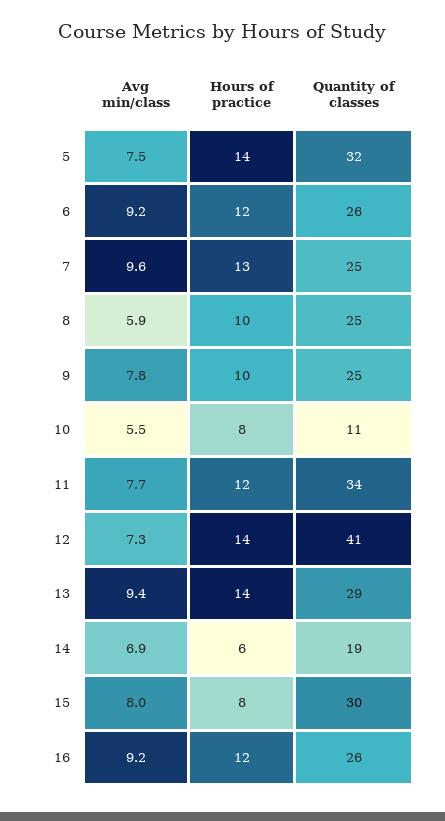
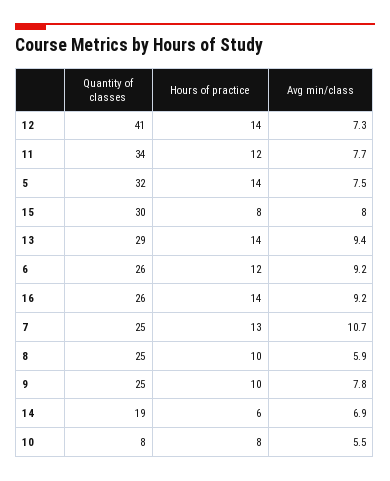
Avg min/class, 7: 9.6 -> 10.7
Quantity of classes, 10: 11 -> 8
Hours of practice, 16: 12 -> 14

